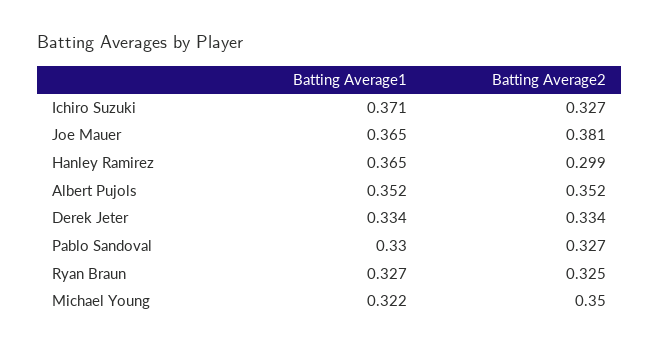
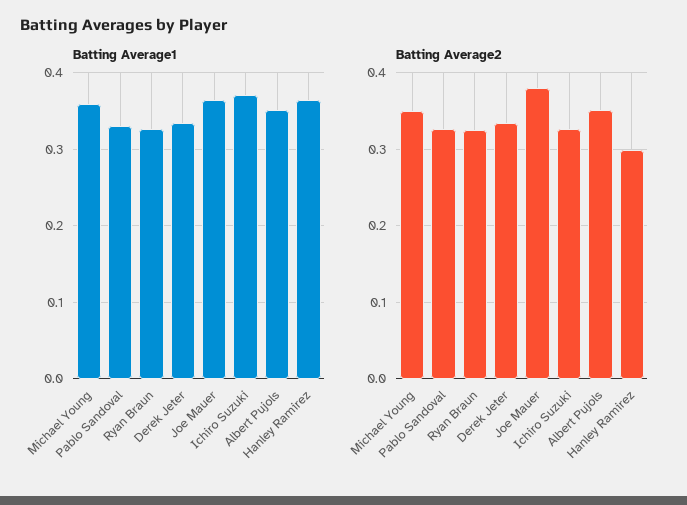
Batting Average1, Michael Young: 0.322 -> 0.36

